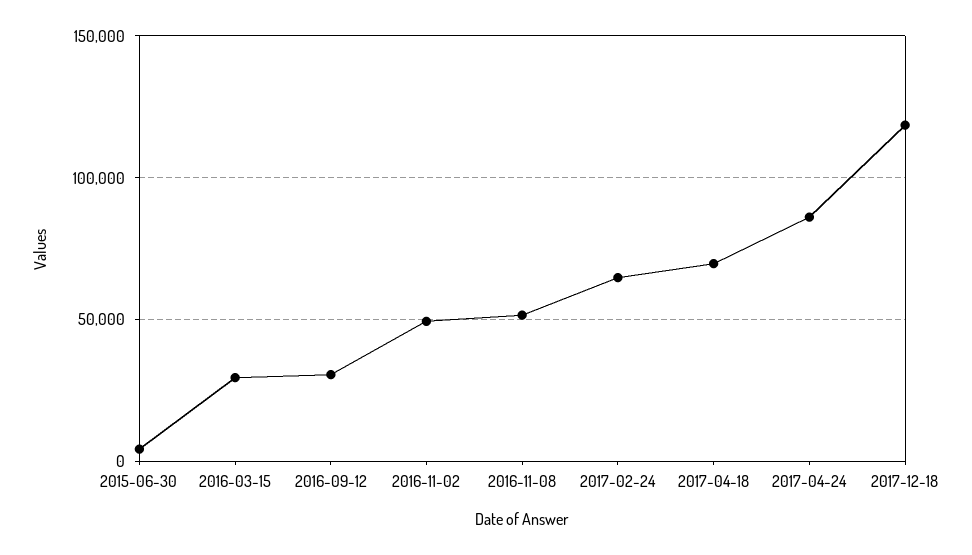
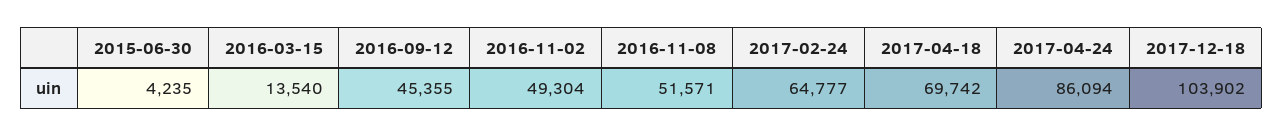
2016-03-15: 30000 -> 13540
2016-09-12: 30000 -> 45355
2017-12-18: 120000 -> 103902

